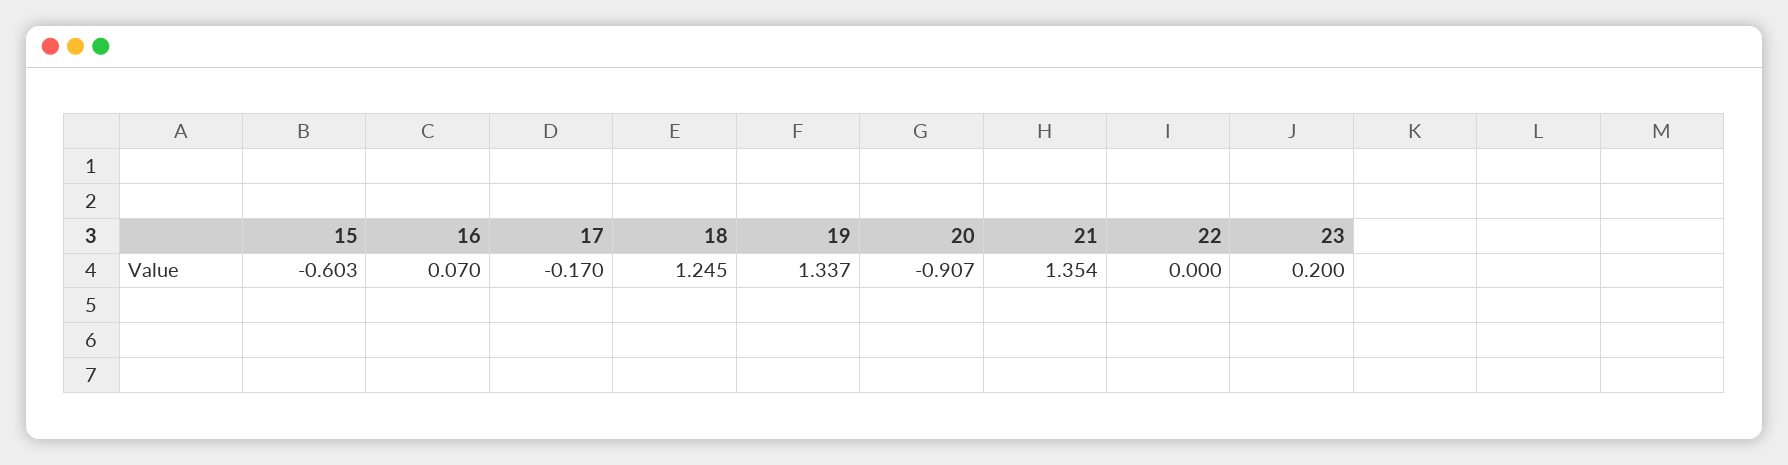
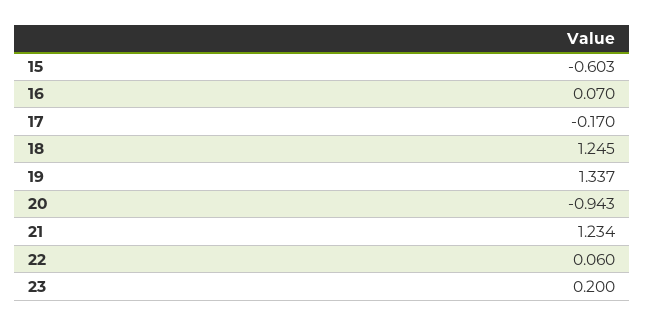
20: -0.907 -> -0.943
21: 1.354 -> 1.234
22: 0 -> 0.06

